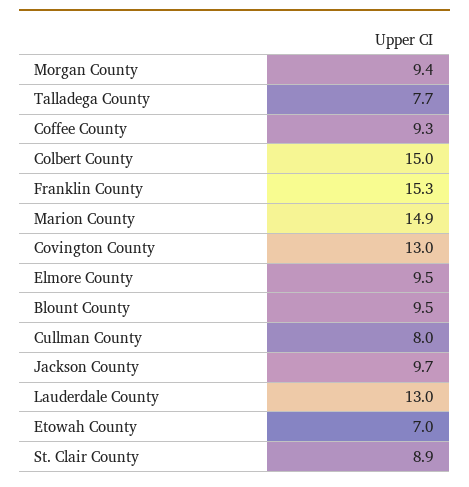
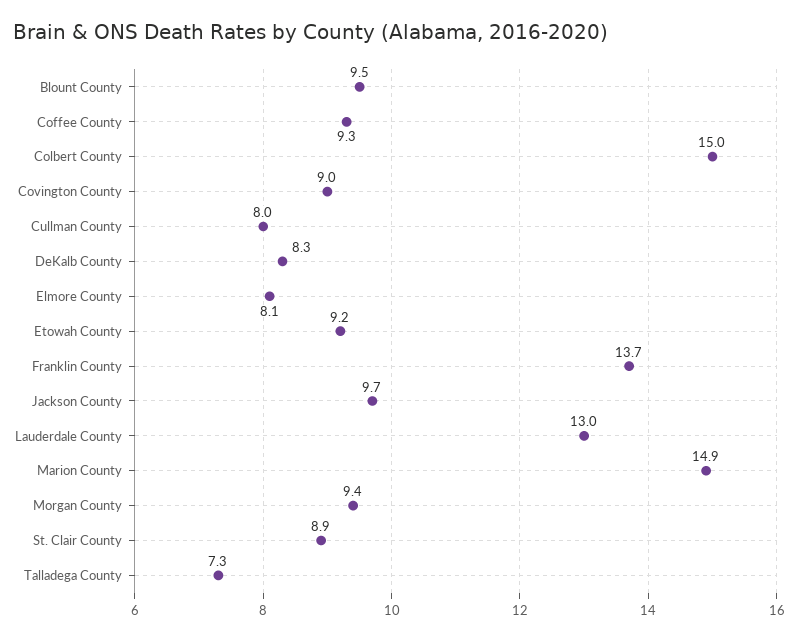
Talladega County: 7.7 -> 7.3
Franklin County: 15.3 -> 13.7
Covington County: 13 -> 9
Elmore County: 9.5 -> 8.1
Etowah County: 7 -> 9.2
DeKalb County: none -> 8.3

